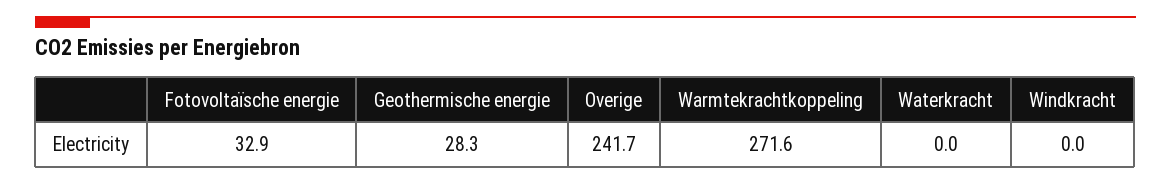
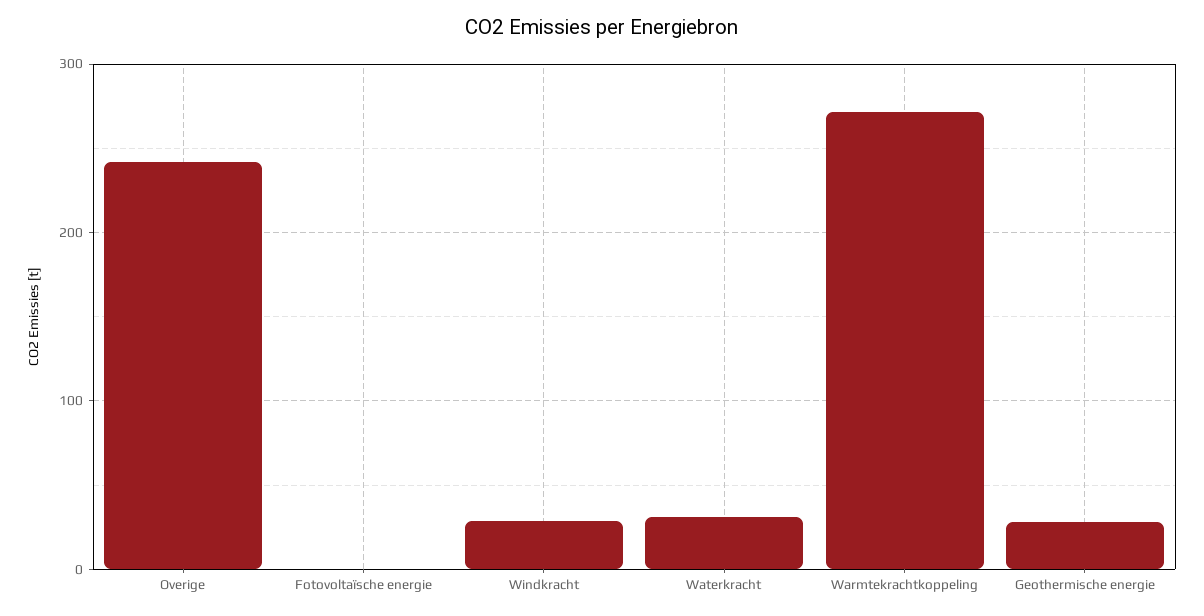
Fotovoltaïsche energie: 32.9 -> 0
Waterkracht: 0 -> 30
Windkracht: 0 -> 30

